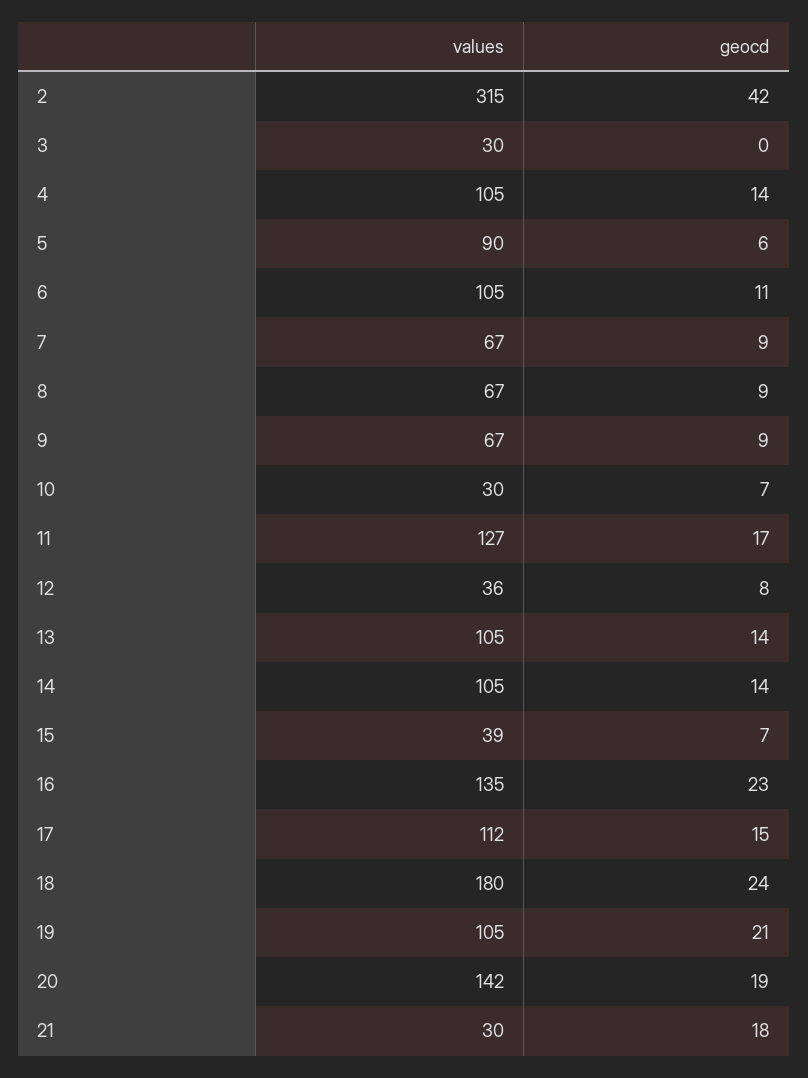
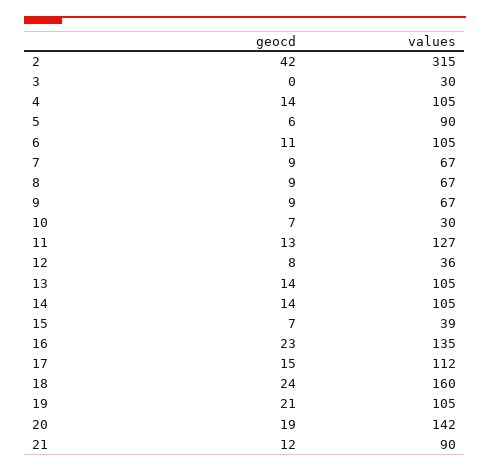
geocd, 11: 17 -> 13
values, 18: 180 -> 160
values, 21: 30 -> 90
geocd, 21: 18 -> 12

